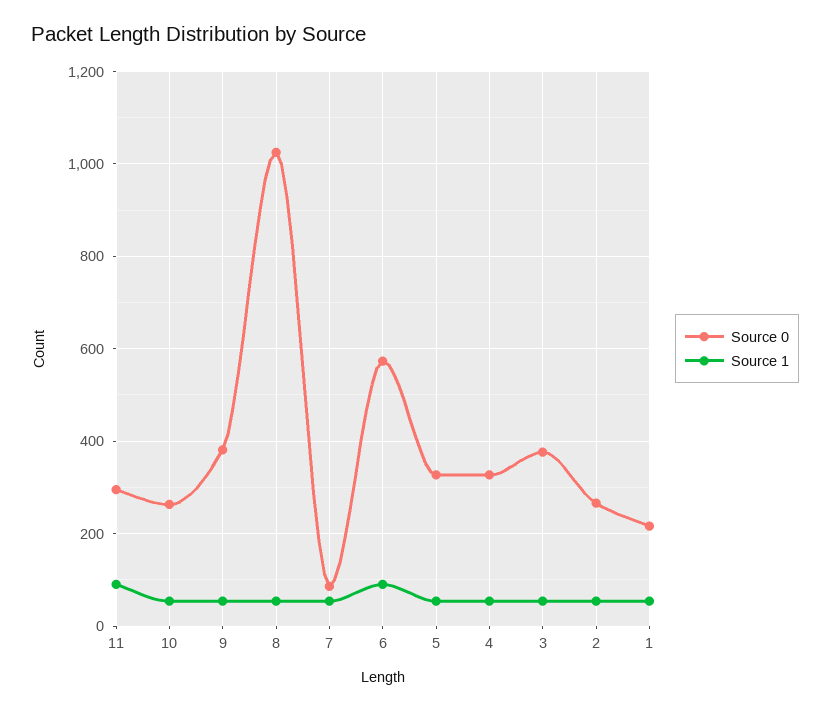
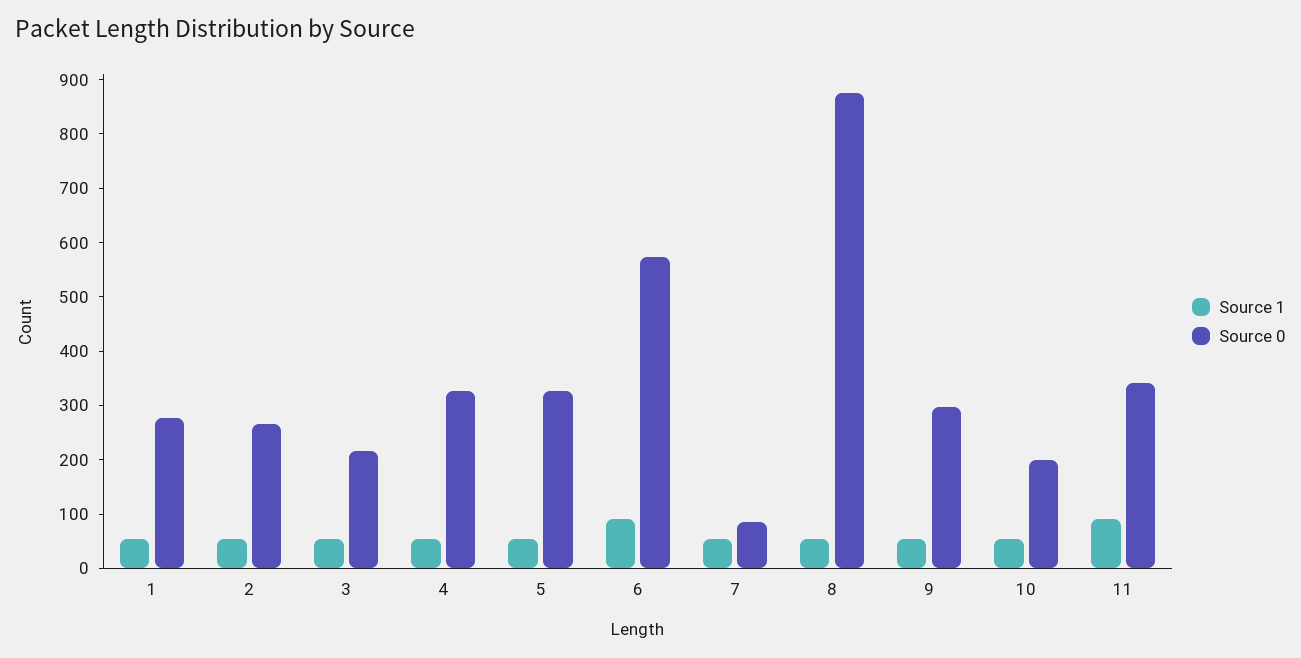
Source 0, 11: 300 -> 340
Source 0, 10: 260 -> 200
Source 0, 9: 380 -> 300
Source 0, 8: 1020 -> 880
Source 0, 3: 380 -> 220
Source 0, 1: 220 -> 280

